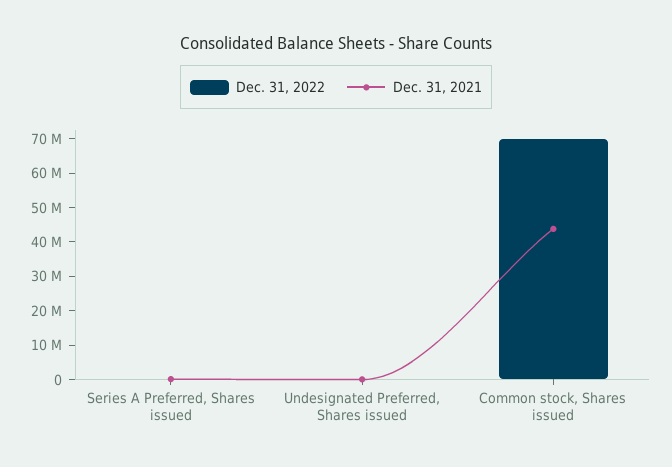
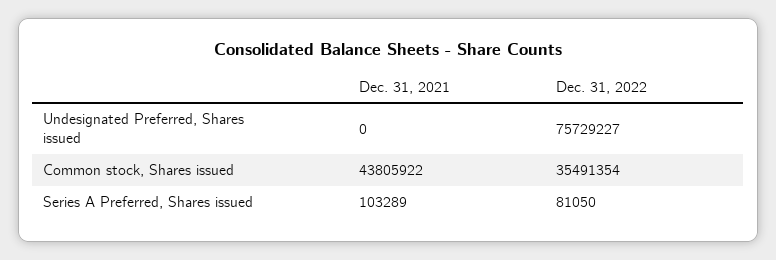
Dec. 31, 2022, Undesignated Preferred, Shares issued: 0 -> 75729227
Dec. 31, 2022, Common stock, Shares issued: 70000000 -> 35491354

